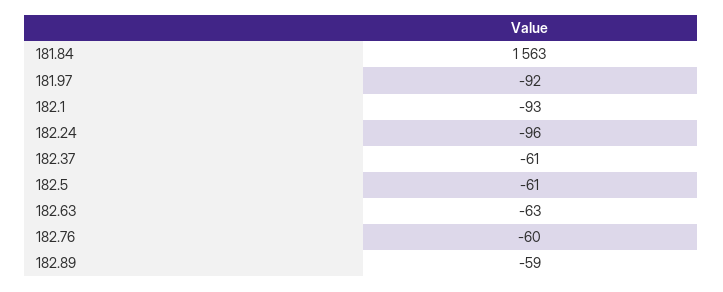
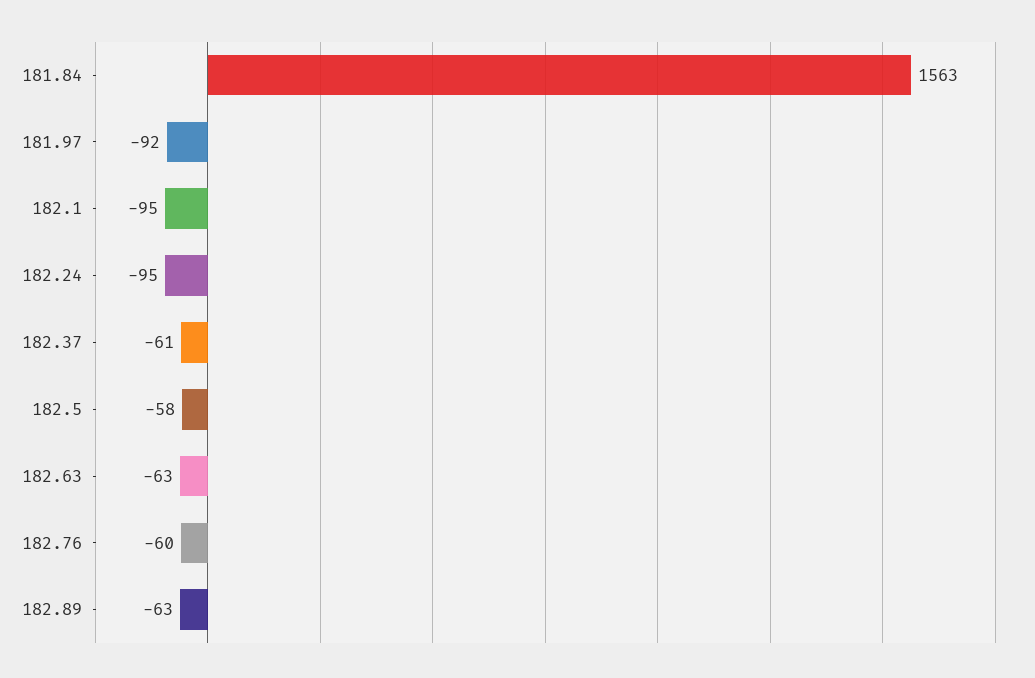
182.1: -93 -> -95
182.24: -96 -> -95
182.5: -61 -> -58
182.89: -59 -> -63

